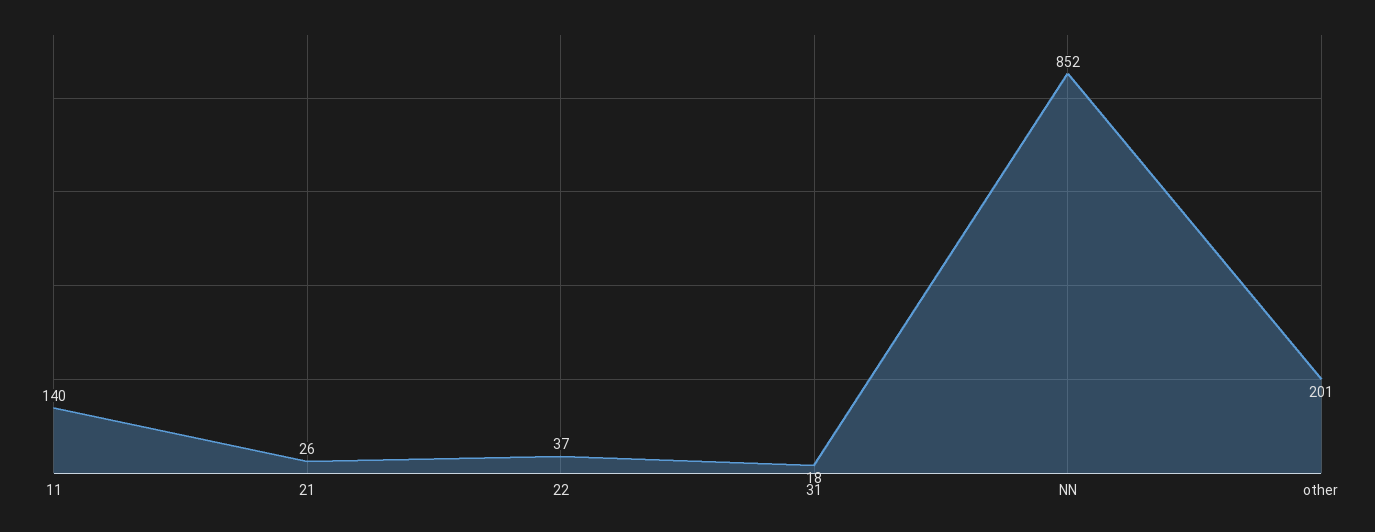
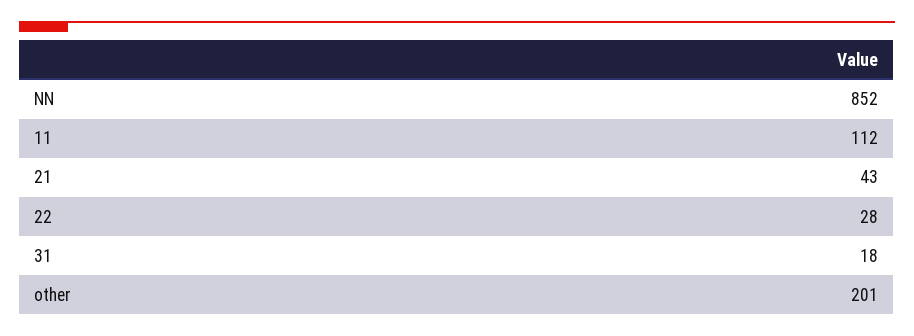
11: 140 -> 112
21: 26 -> 43
22: 37 -> 28

